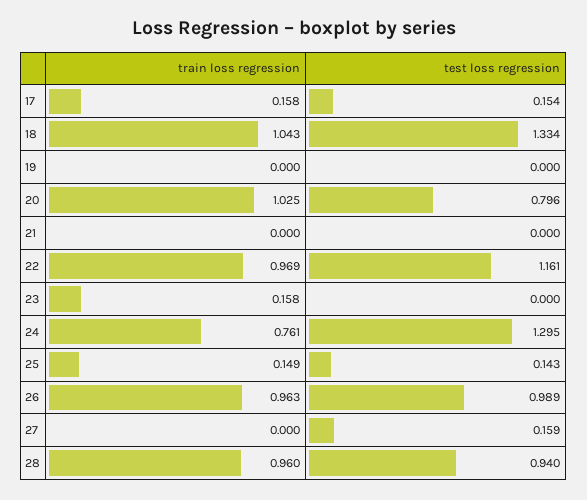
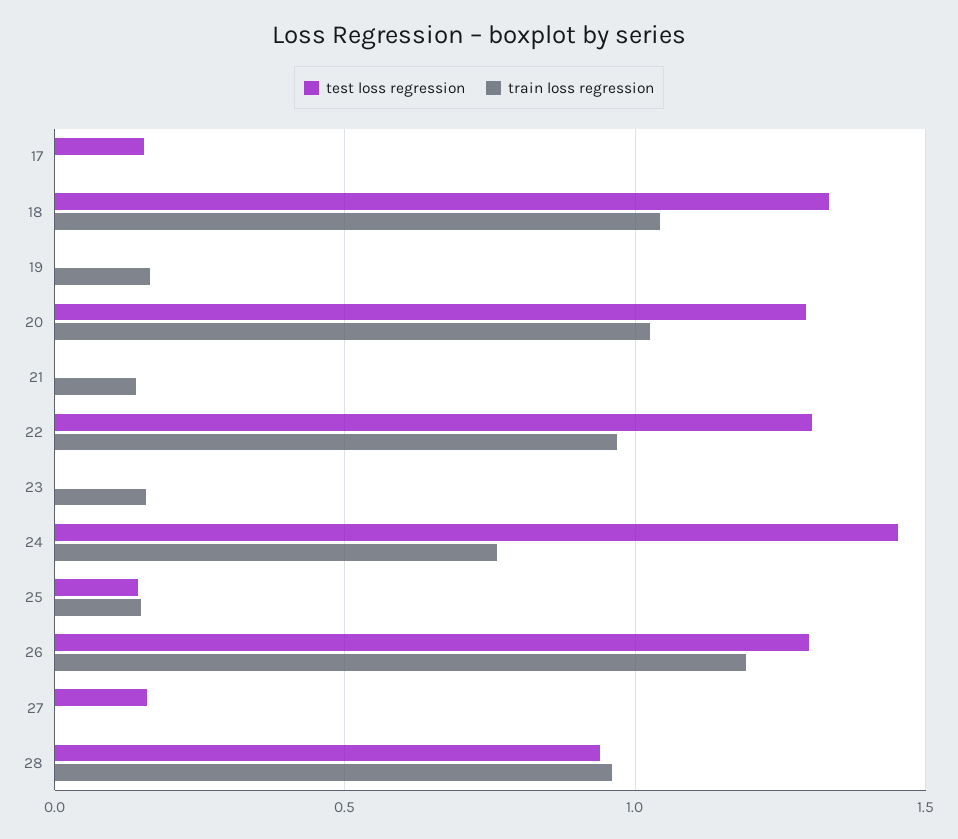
train loss regression, 17: 0.158 -> 0
train loss regression, 19: 0 -> 0.15
test loss regression, 20: 0.796 -> 1.3
train loss regression, 21: 0 -> 0.15
test loss regression, 22: 1.161 -> 1.3
test loss regression, 24: 1.295 -> 1.45
train loss regression, 26: 0.963 -> 1.2
test loss regression, 26: 0.989 -> 1.3

